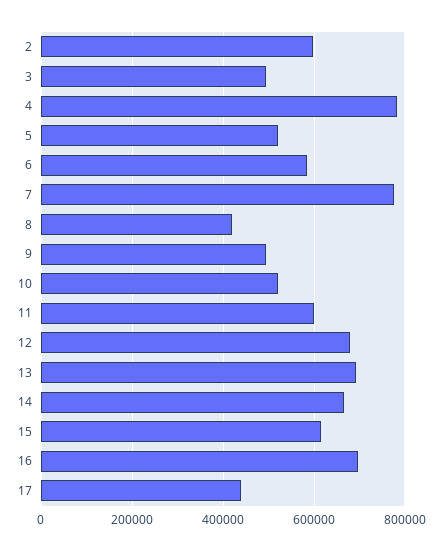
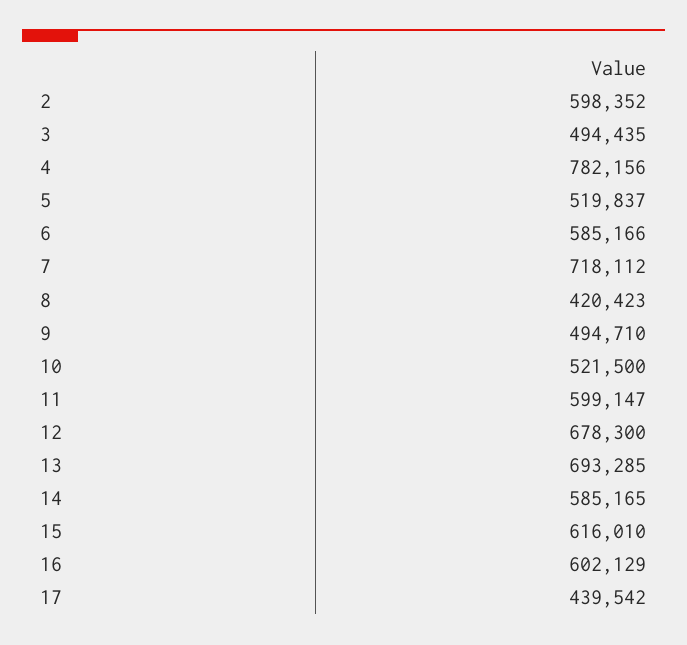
7: 780000 -> 718112
14: 660000 -> 585165
16: 700000 -> 602129

